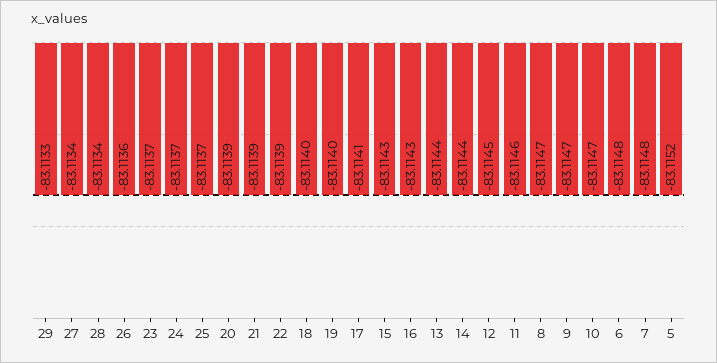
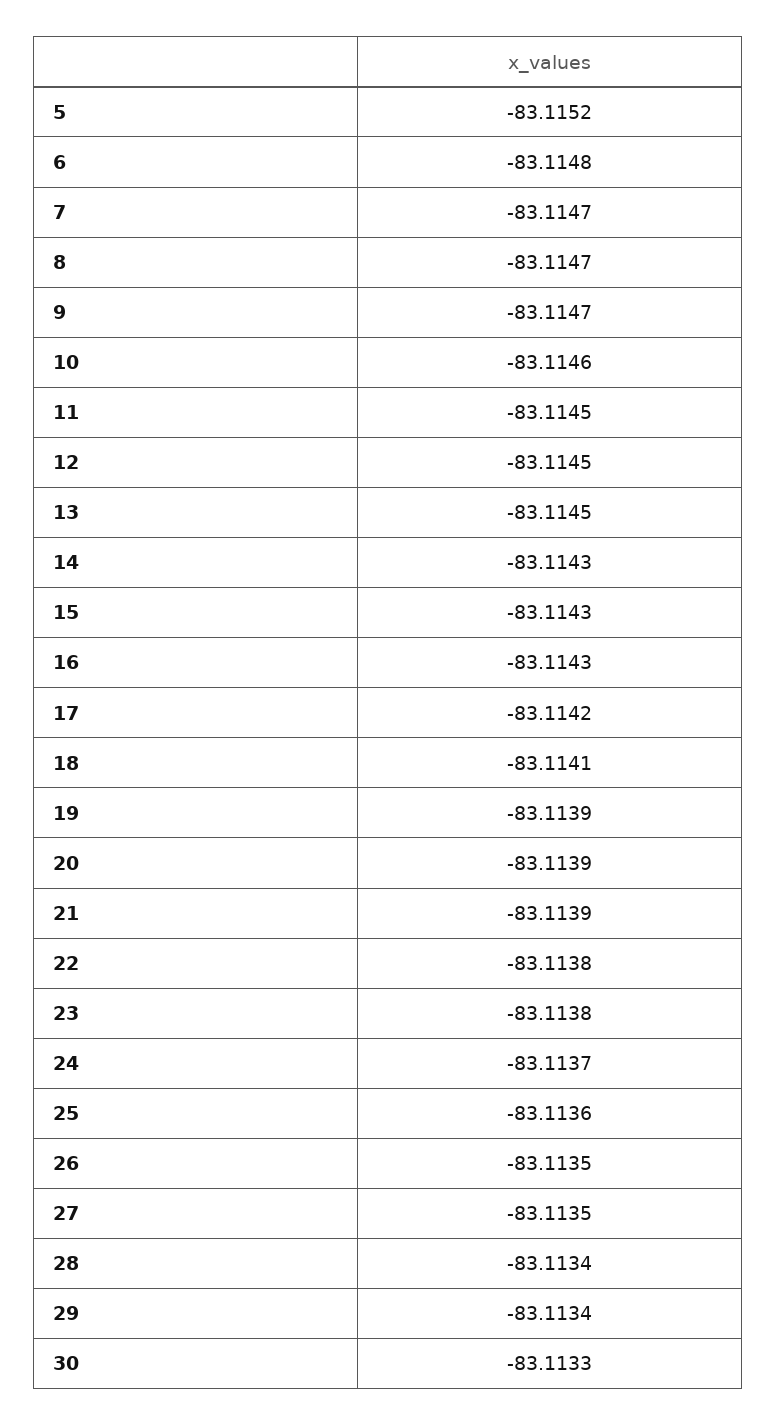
29: -83.1133 -> -83.1134
27: -83.1134 -> -83.1135
26: -83.1136 -> -83.1135
23: -83.1137 -> -83.1138
25: -83.1137 -> -83.1136
22: -83.1139 -> -83.1138
18: -83.114 -> -83.1141
19: -83.114 -> -83.1139
17: -83.1141 -> -83.1142
13: -83.1144 -> -83.1145
14: -83.1144 -> -83.1143
11: -83.1146 -> -83.1145
10: -83.1147 -> -83.1146
7: -83.1148 -> -83.1147
30: none -> -83.1133

